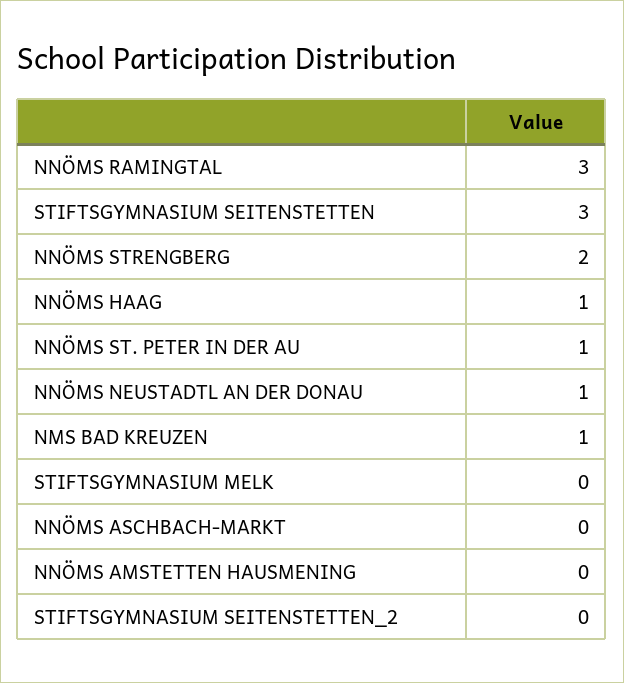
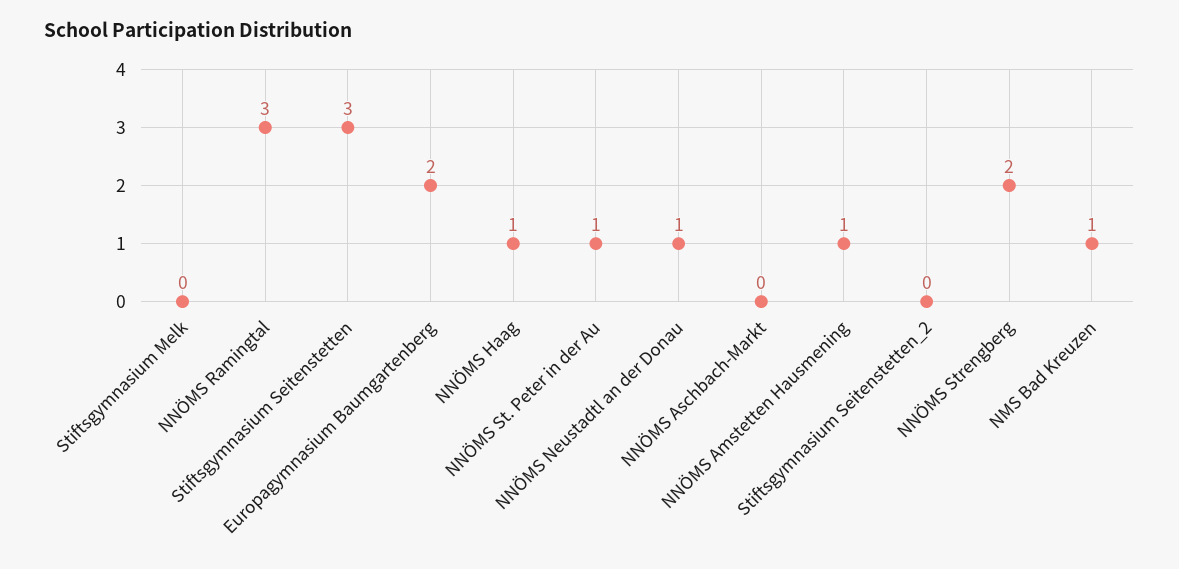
NNÖMS AMSTETTEN HAUSMENING: 0 -> 1
Europagymnasium Baumgartenberg: none -> 2

